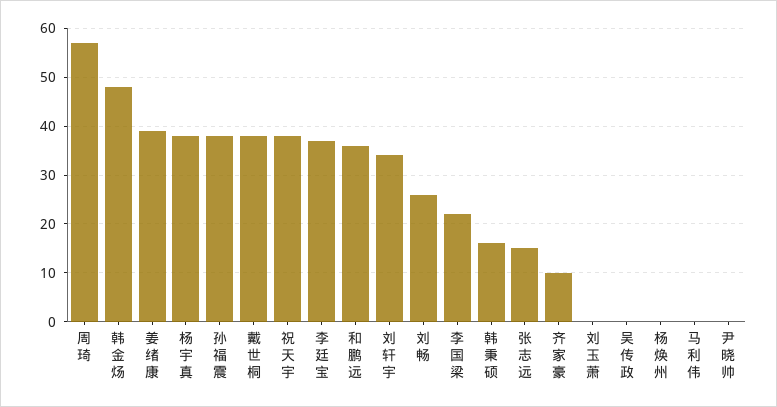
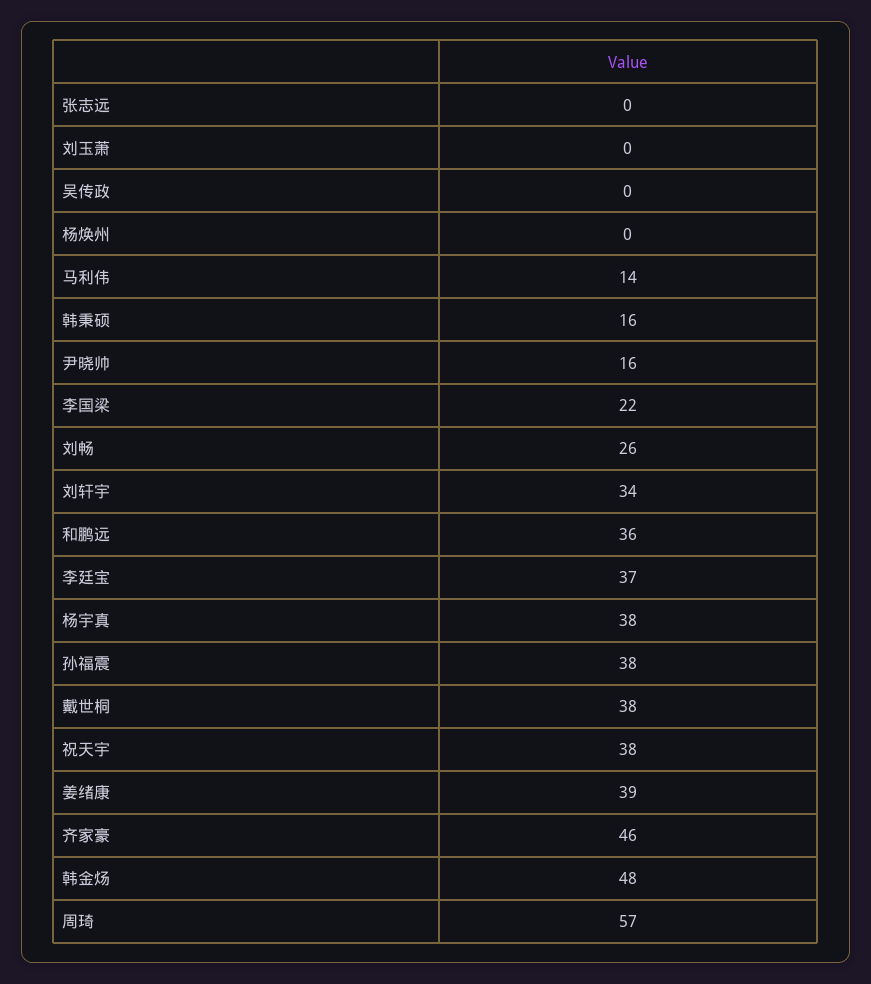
张志远: 15 -> 0
齐家豪: 10 -> 46
马利伟: 0 -> 14
尹晓帅: 0 -> 16

